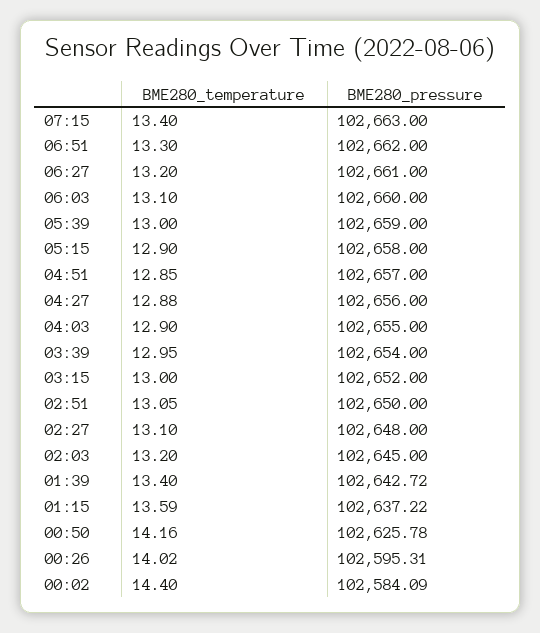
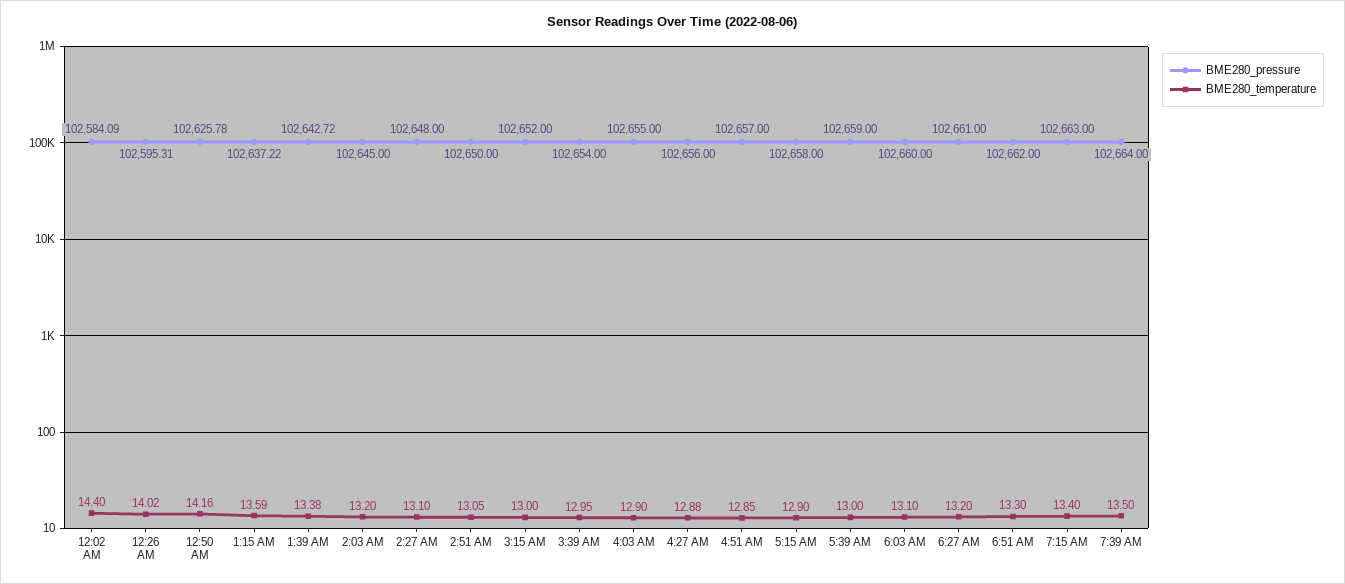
BME280_temperature, 01:39: 13.4 -> 13.38
BME280_pressure, 7:39 AM: none -> 102664
BME280_temperature, 7:39 AM: none -> 13.5

